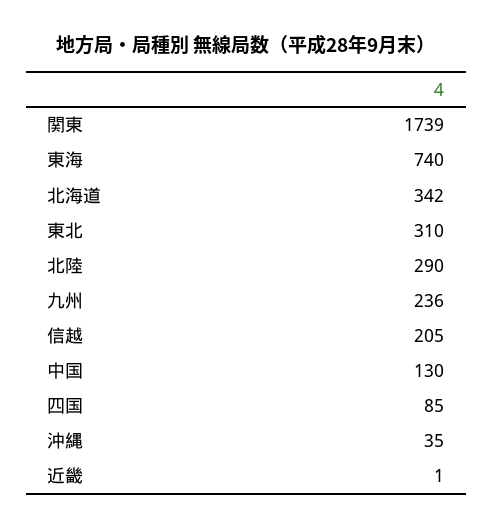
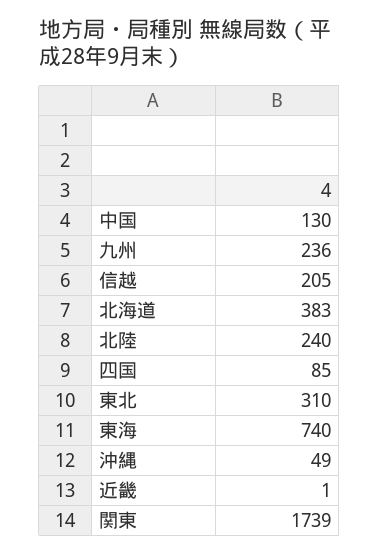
北海道: 342 -> 383
北陸: 290 -> 240
沖縄: 35 -> 49

